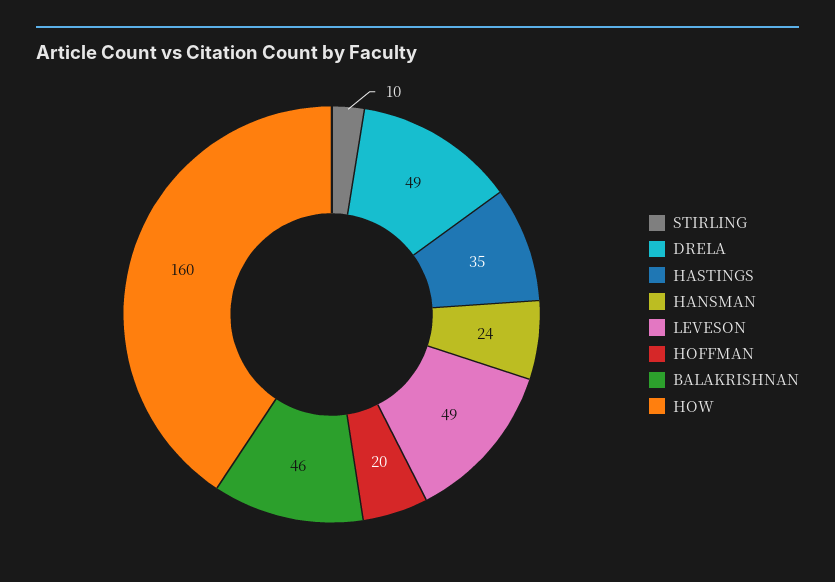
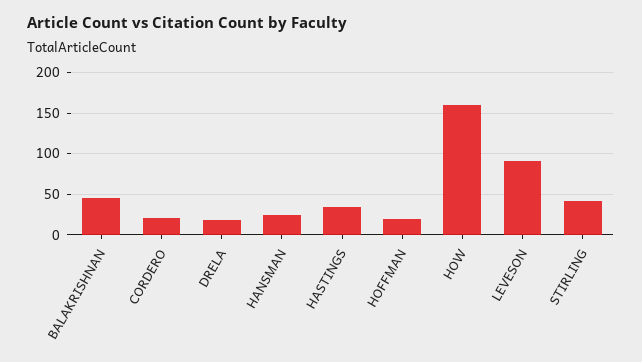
STIRLING: 10 -> 40
DRELA: 49 -> 20
LEVESON: 49 -> 90
CORDERO: none -> 20

